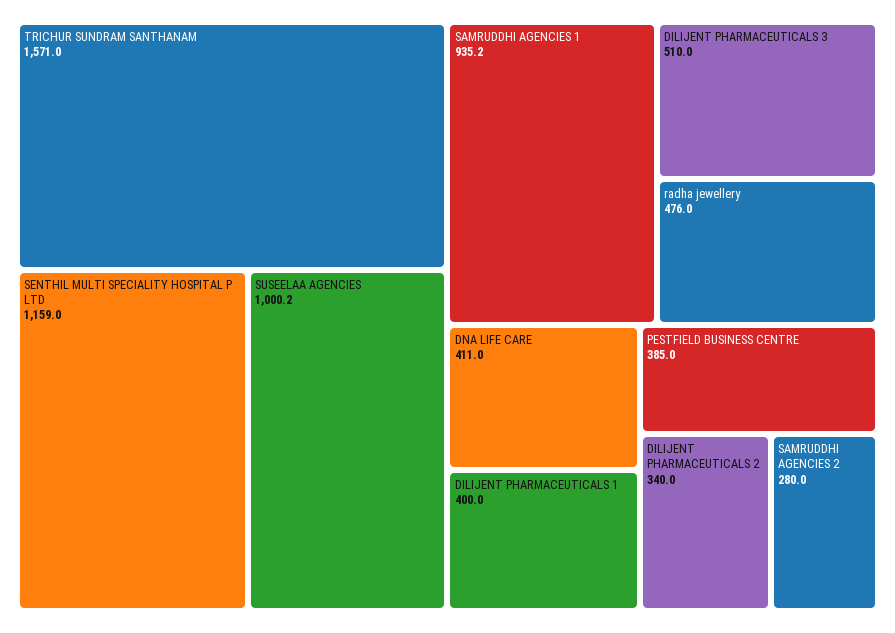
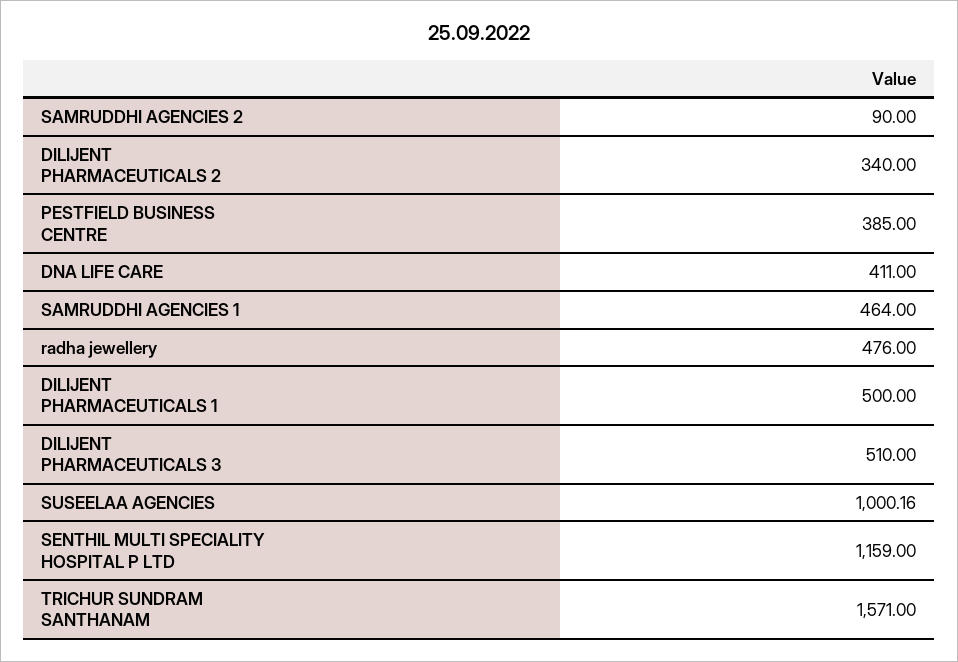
SAMRUDDHI AGENCIES 1: 935.2 -> 464
DILIJENT PHARMACEUTICALS 1: 400 -> 500
SAMRUDDHI AGENCIES 2: 280 -> 90

